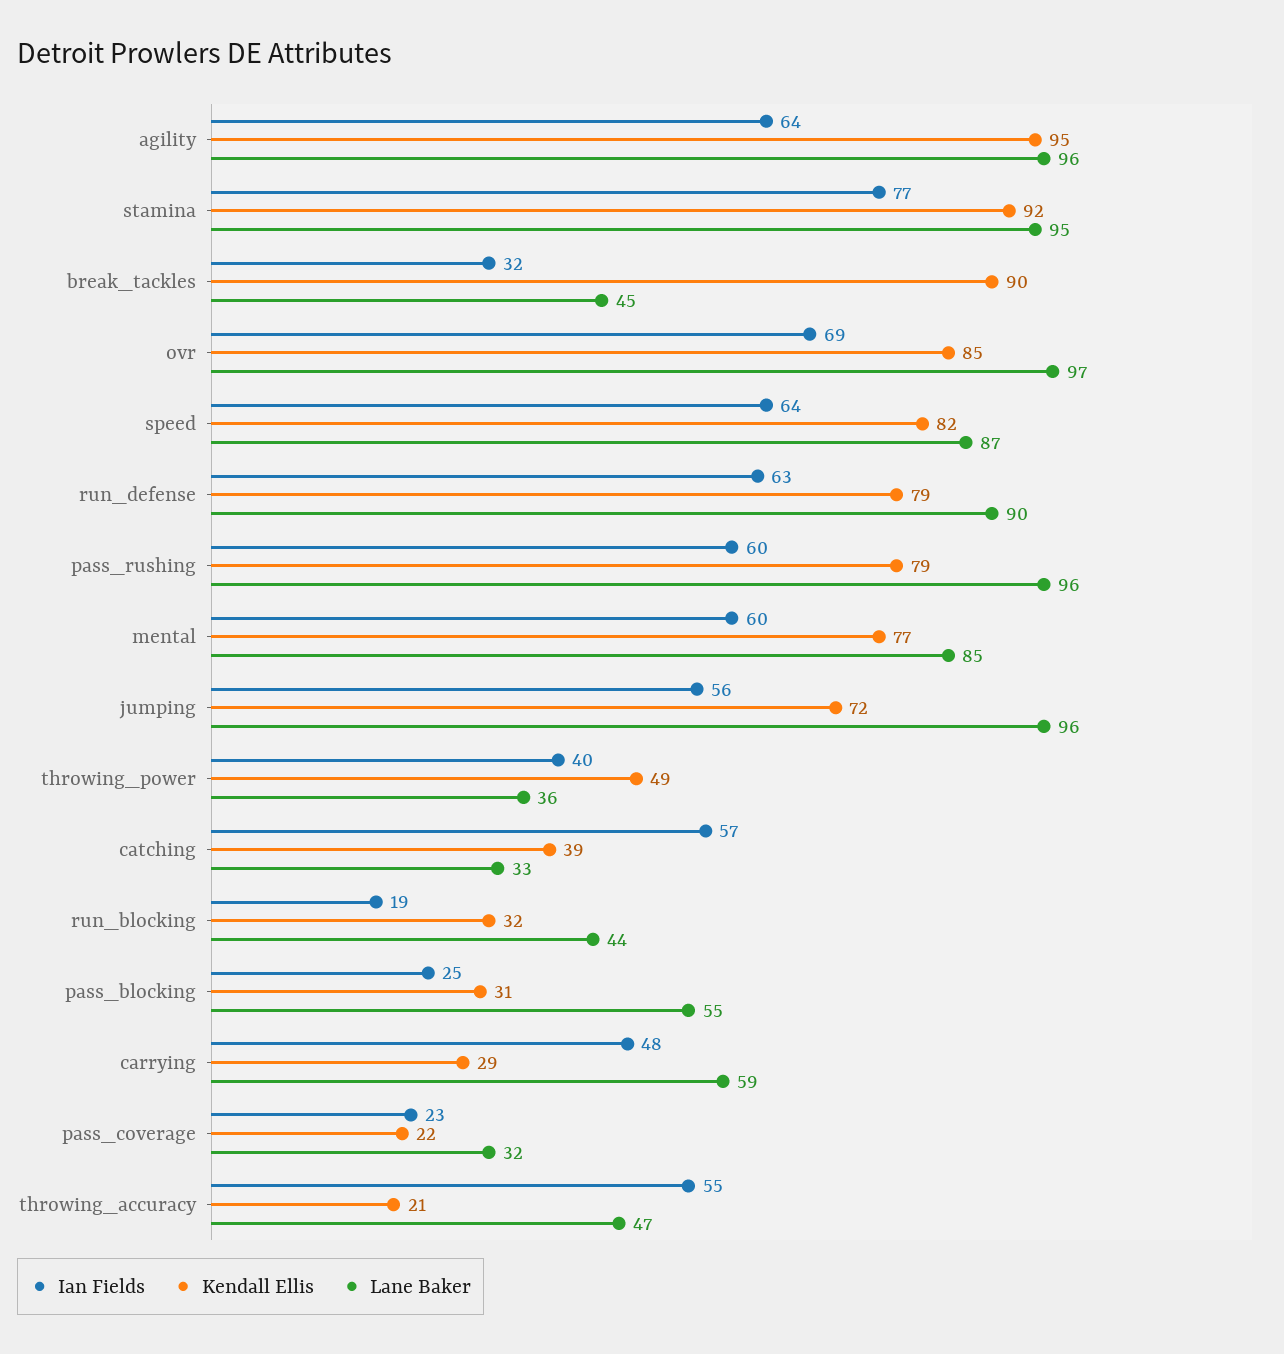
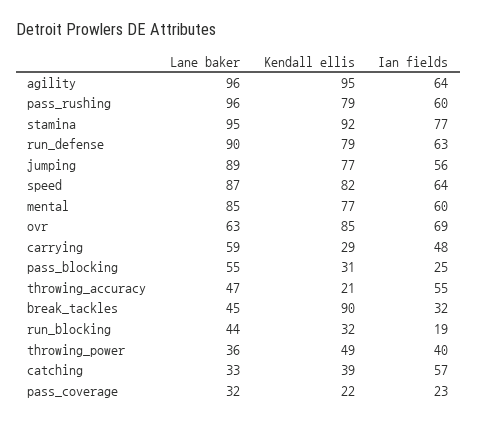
Lane Baker, ovr: 97 -> 63
Kendall Ellis, jumping: 72 -> 77
Lane Baker, jumping: 96 -> 89

